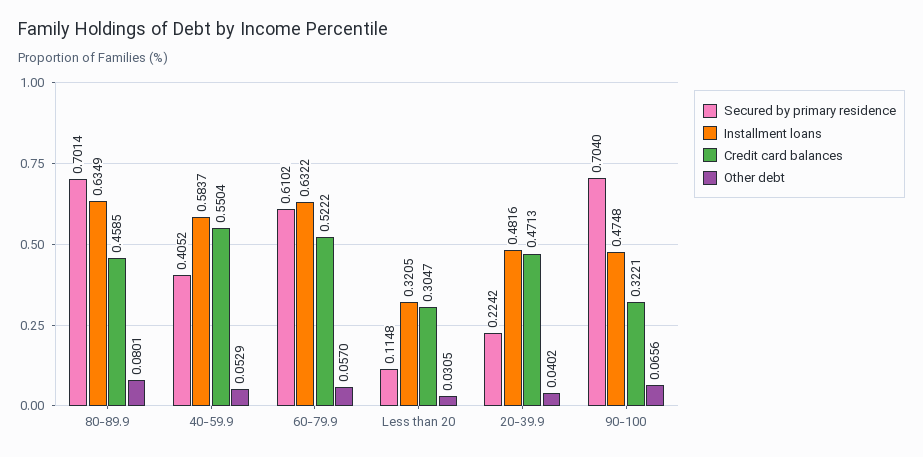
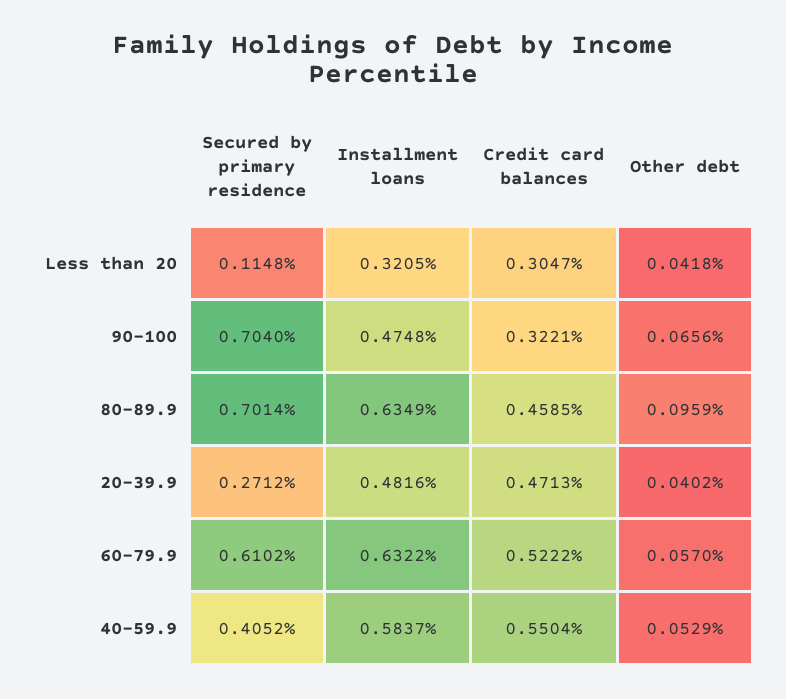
Other debt, 80-89.9: 0.0801 -> 0.0959
Other debt, Less than 20: 0.0305 -> 0.0418
Secured by primary residence, 20-39.9: 0.2242 -> 0.2712

